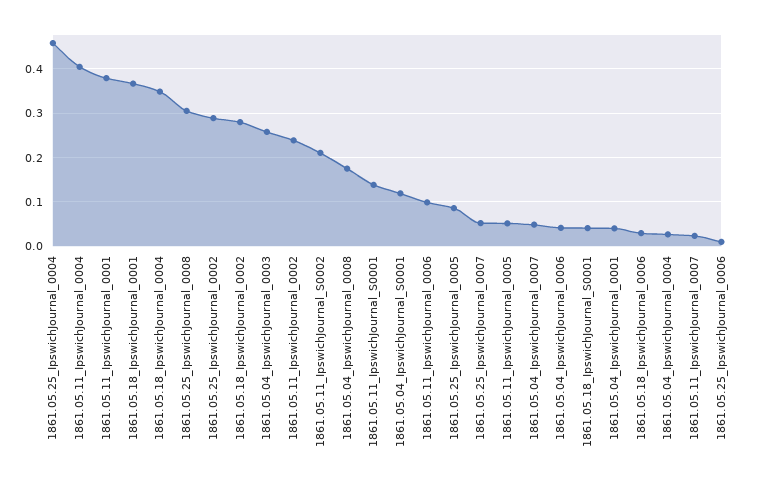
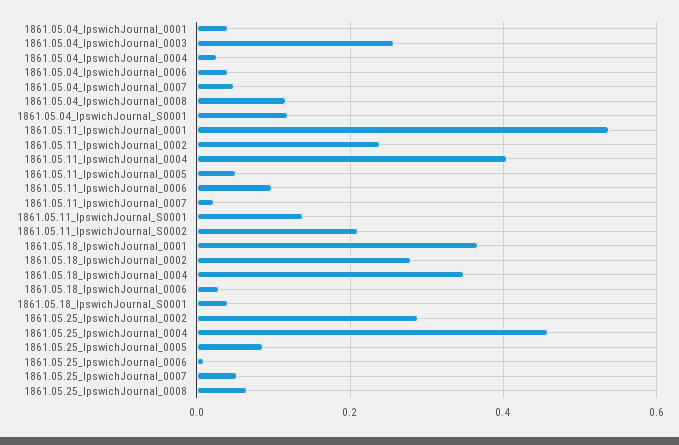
1861.05.11_IpswichJournal_0001: 0.38 -> 0.54
1861.05.25_IpswichJournal_0008: 0.3 -> 0.06
1861.05.04_IpswichJournal_0008: 0.18 -> 0.12

